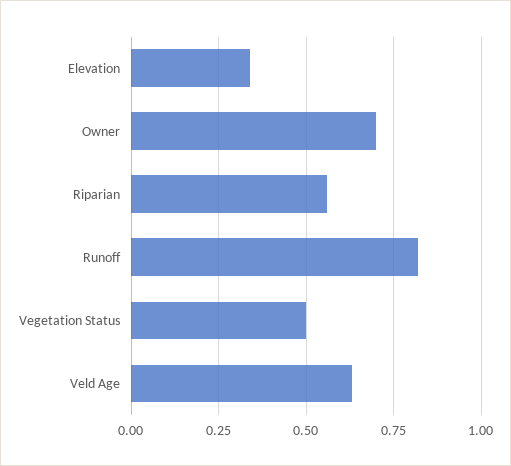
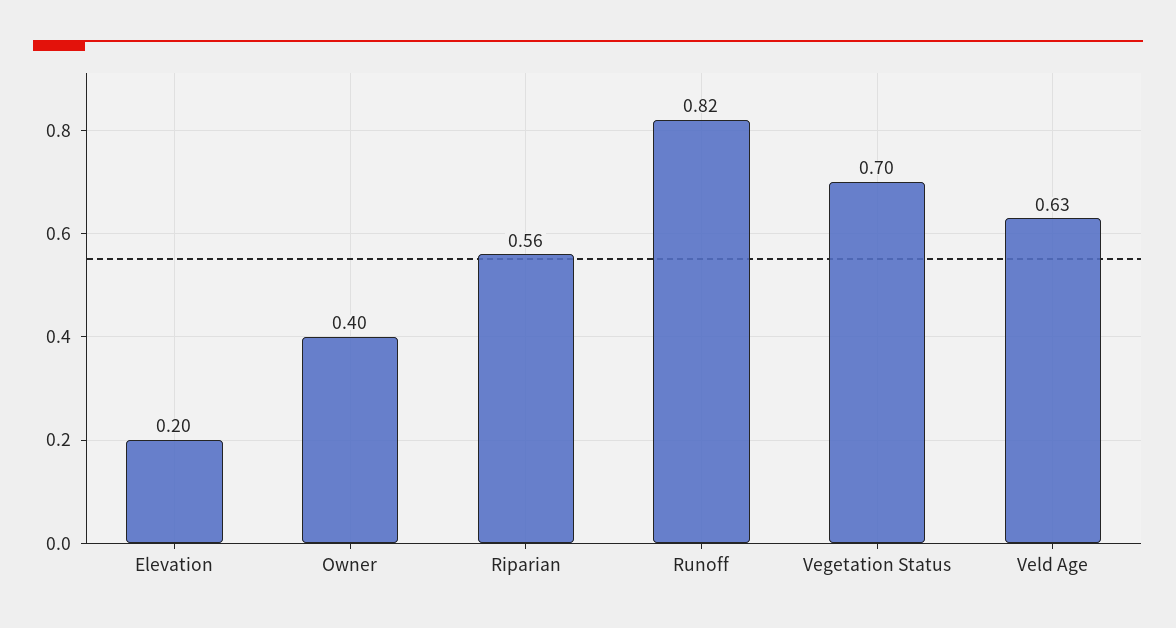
Elevation: 0.35 -> 0.2
Owner: 0.7 -> 0.4
Vegetation Status: 0.5 -> 0.7

